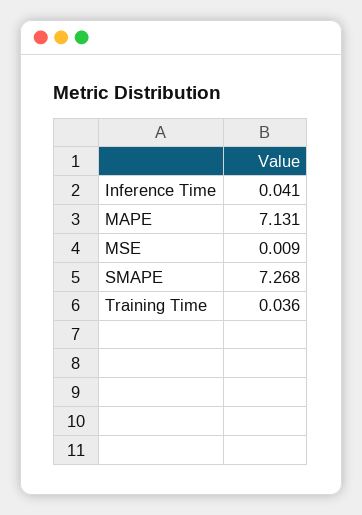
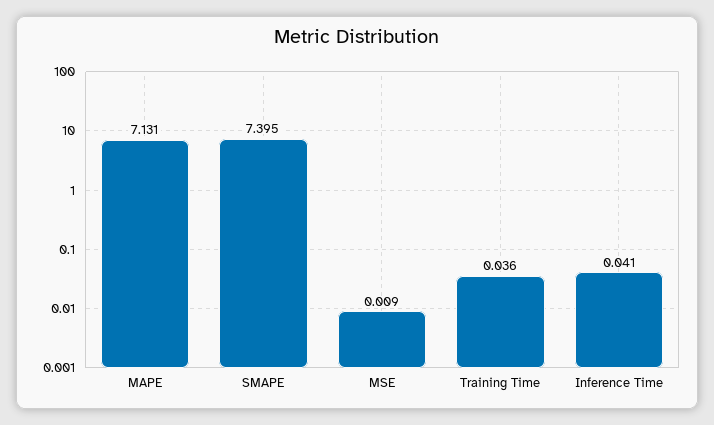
SMAPE: 7.268 -> 7.395

